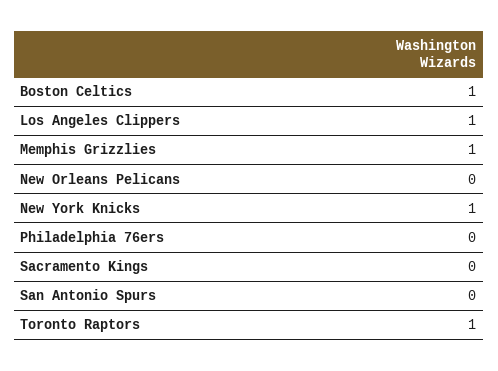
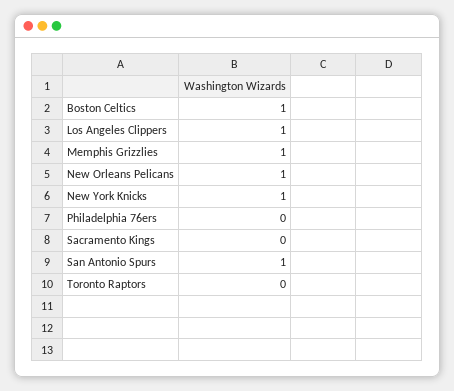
New Orleans Pelicans: 0 -> 1
San Antonio Spurs: 0 -> 1
Toronto Raptors: 1 -> 0

